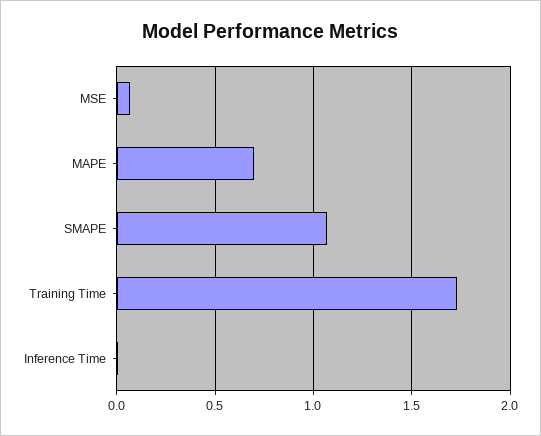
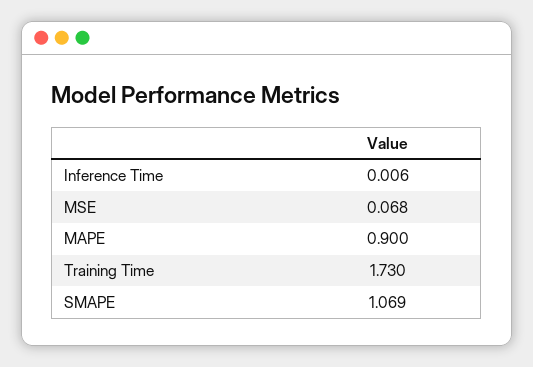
MAPE: 0.7 -> 0.9

